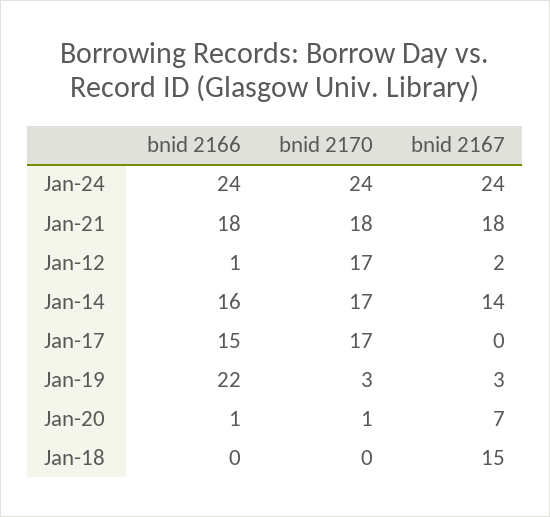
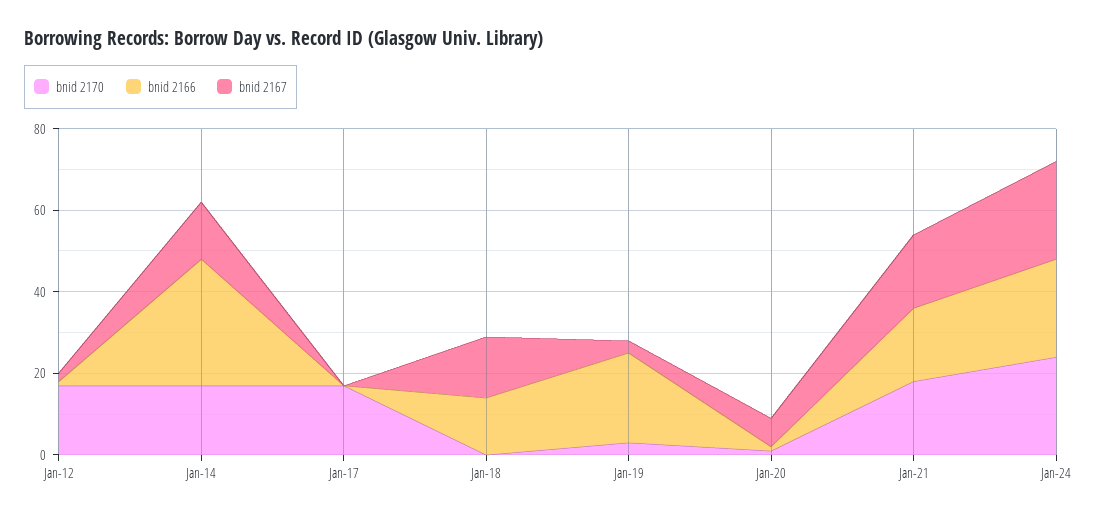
bnid 2166, Jan-14: 16 -> 30
bnid 2166, Jan-17: 15 -> 0
bnid 2166, Jan-18: 0 -> 15

